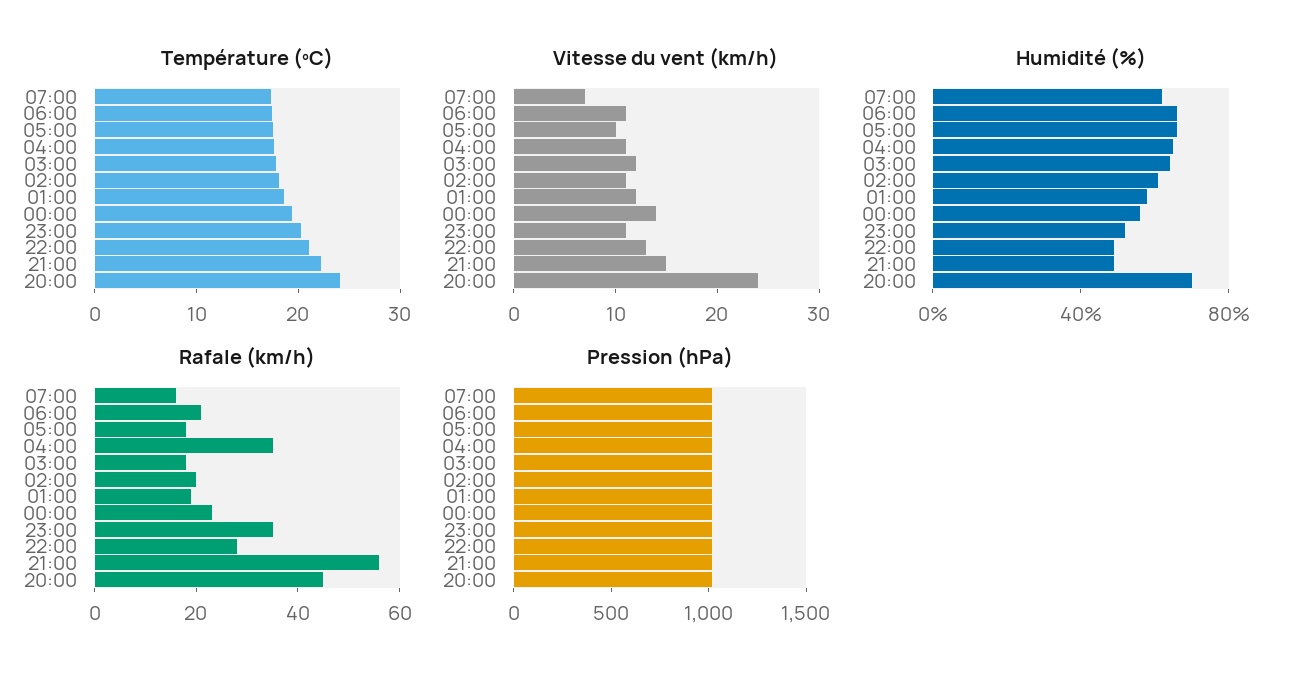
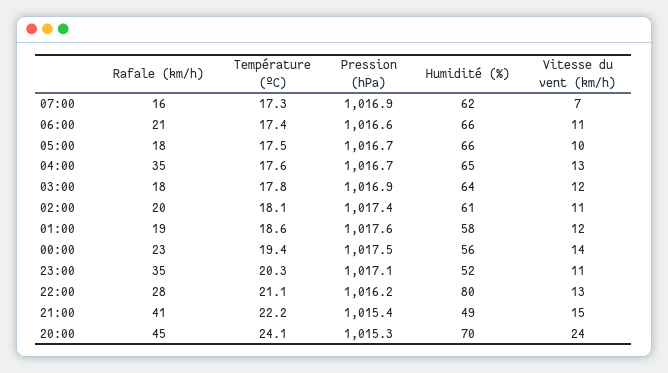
Vitesse du vent (km/h), 04:00: 11 -> 13
Humidité (%), 22:00: 50 -> 80
Rafale (km/h), 21:00: 55 -> 41

